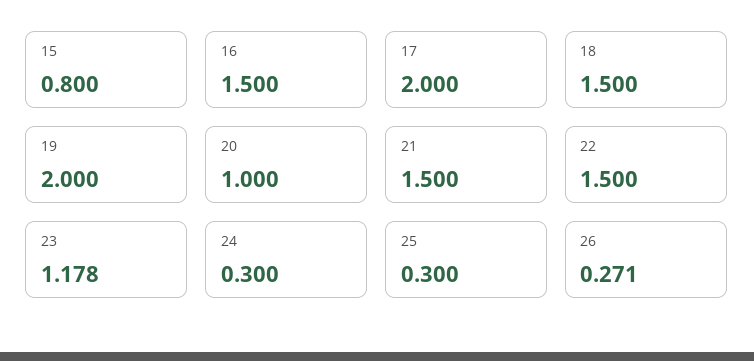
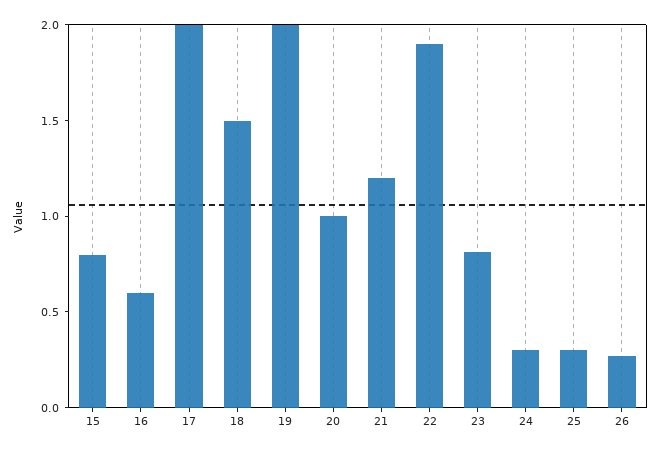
16: 1.5 -> 0.6
21: 1.5 -> 1.2
22: 1.5 -> 1.9
23: 1.178 -> 0.8

